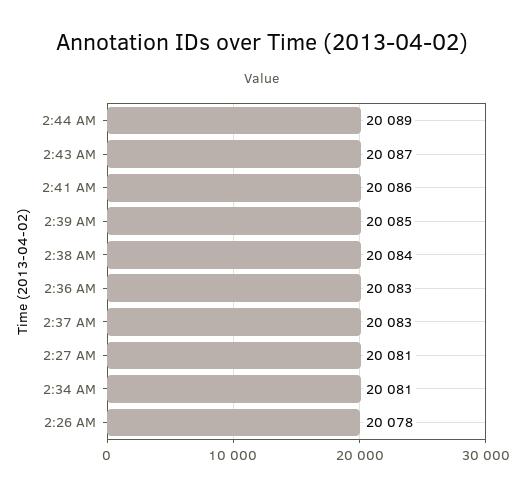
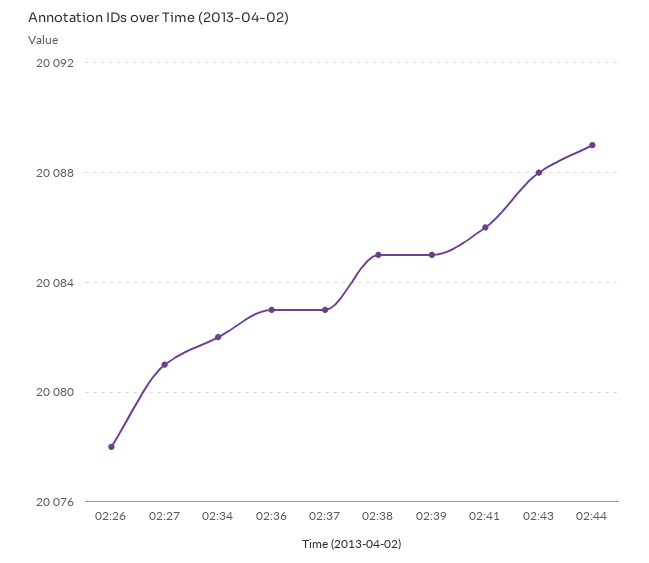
2:43 AM: 20087 -> 20088
2:38 AM: 20084 -> 20085
2:34 AM: 20081 -> 20082

